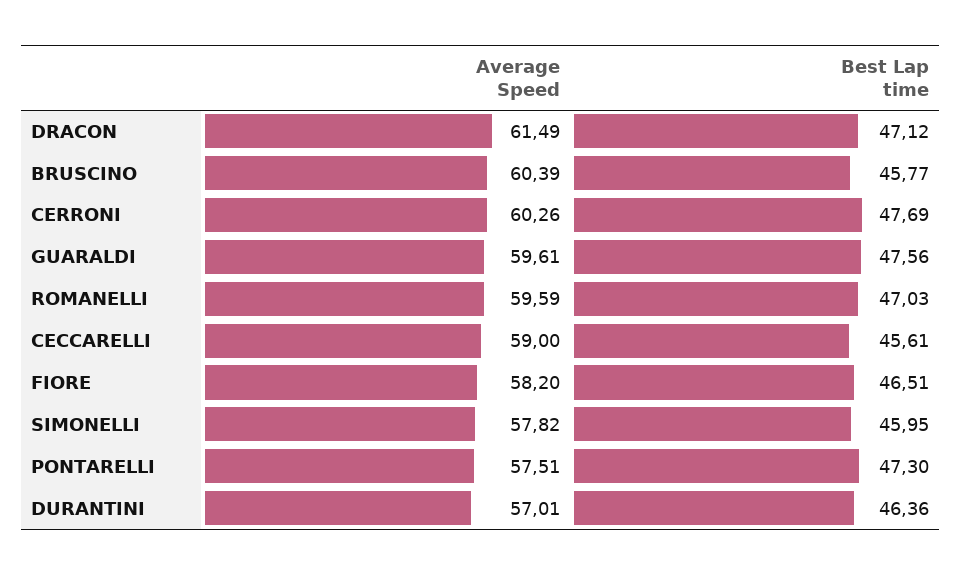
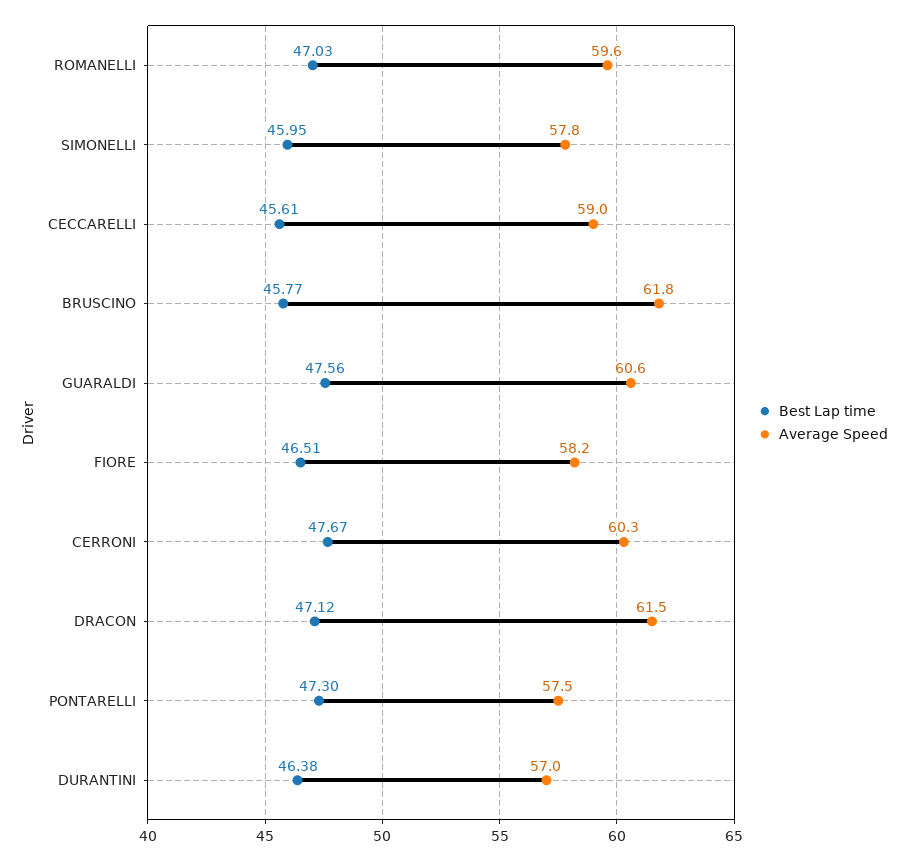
Average Speed, BRUSCINO: 60.39 -> 61.8
Best Lap time, CERRONI: 47.69 -> 47.67
Average Speed, GUARALDI: 59.61 -> 60.6
Best Lap time, DURANTINI: 46.36 -> 46.38

